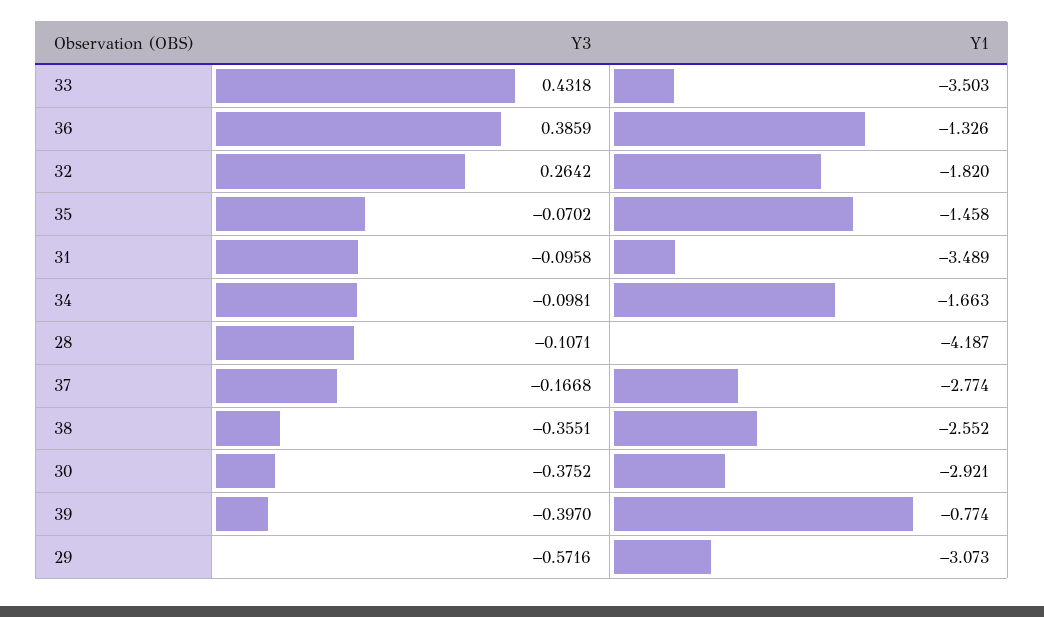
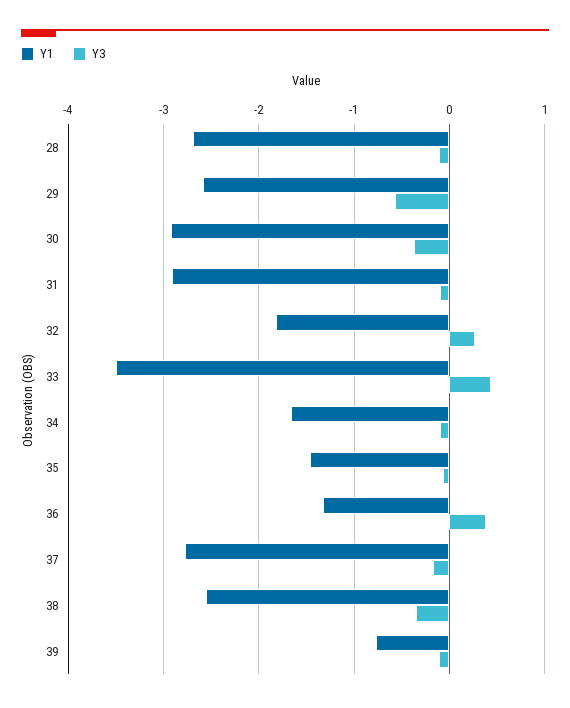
Y1, 31: -3.489 -> -2.9
Y1, 28: -4.187 -> -2.7
Y3, 39: -0.397 -> -0.1
Y1, 29: -3.073 -> -2.6

